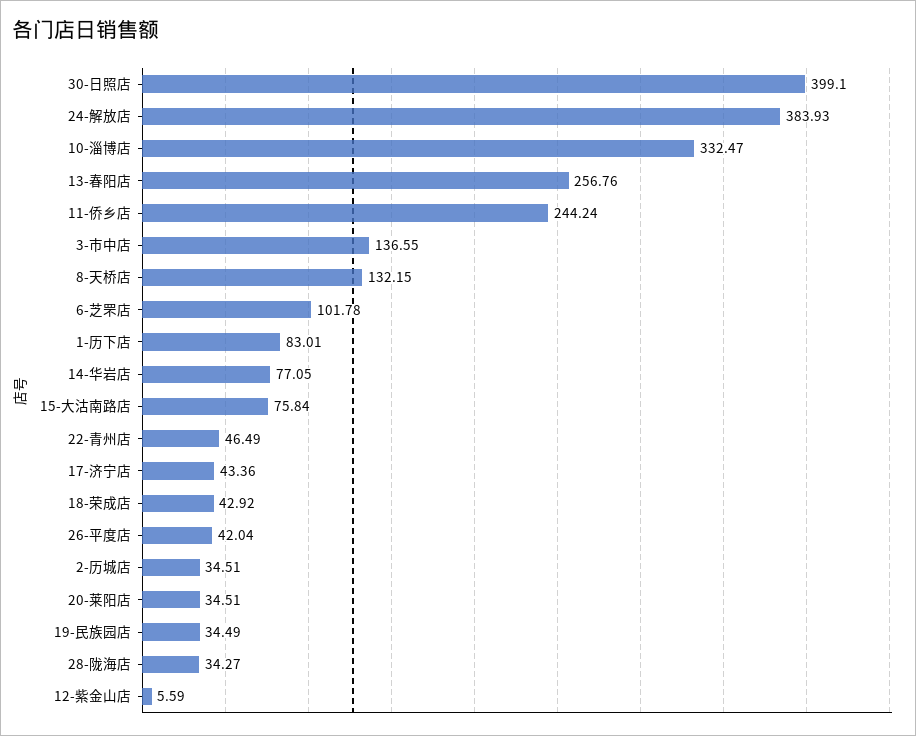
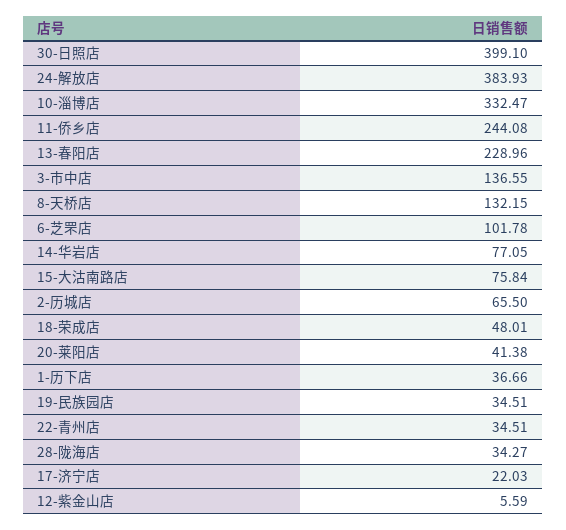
13-春阳店: 256.76 -> 228.96
11-侨乡店: 244.24 -> 244.08
1-历下店: 83.01 -> 36.66
22-青州店: 46.49 -> 34.51
17-济宁店: 43.36 -> 22.03
18-荣成店: 42.92 -> 48.01
26-平度店: 42.04 -> none
2-历城店: 34.51 -> 65.5
20-莱阳店: 34.51 -> 41.38
19-民族园店: 34.49 -> 34.51

